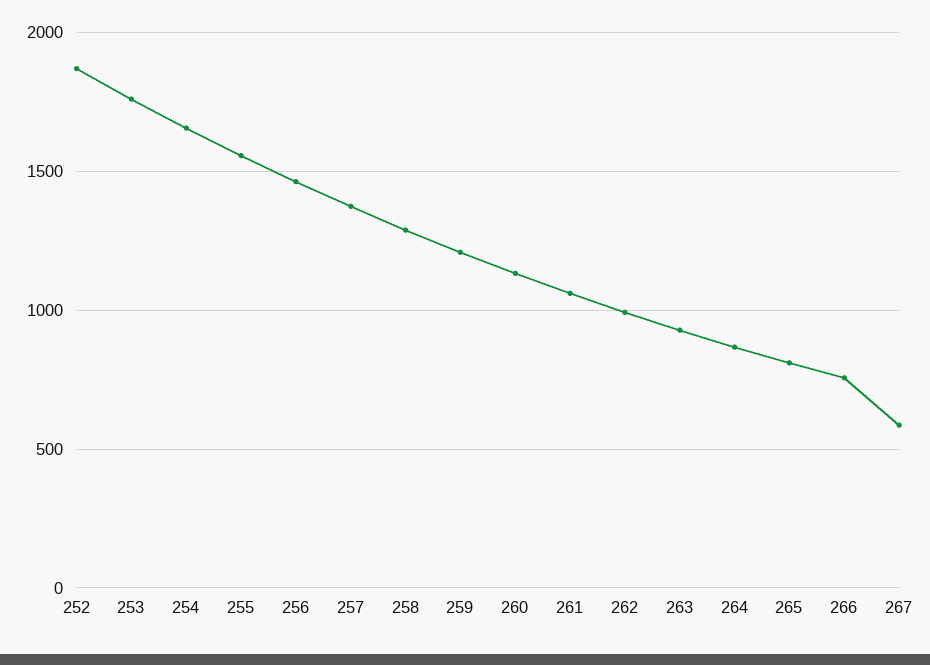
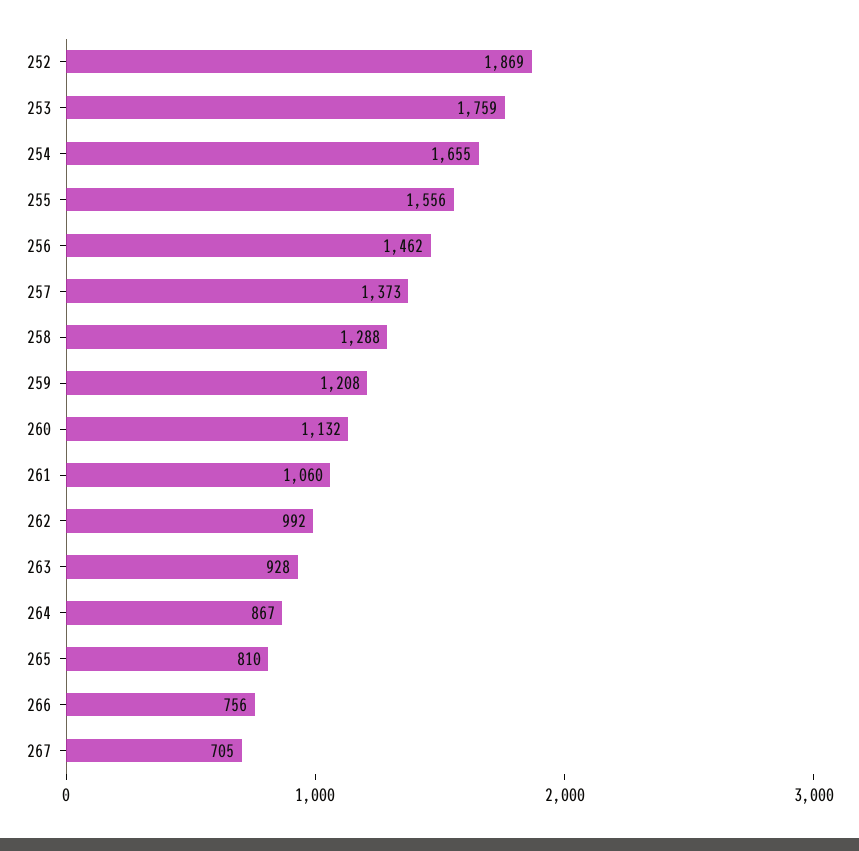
267: 600 -> 705

